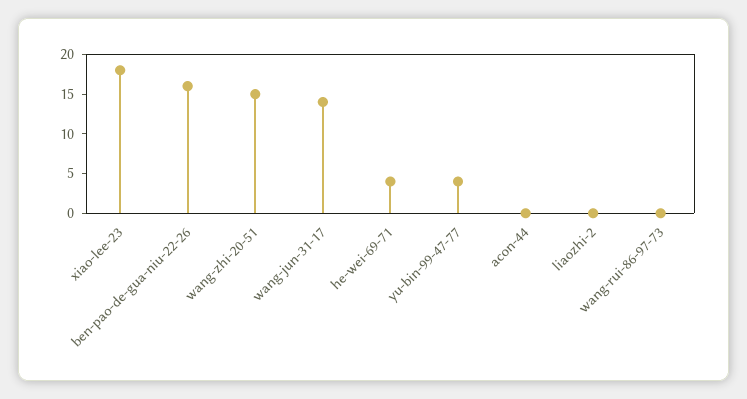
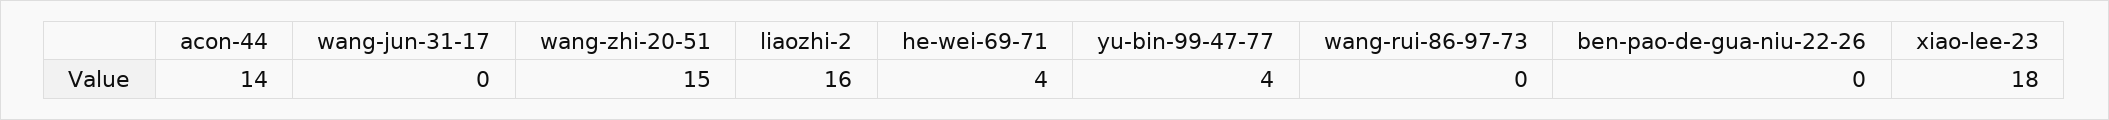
ben-pao-de-gua-niu-22-26: 15 -> 0
wang-jun-31-17: 15 -> 0
acon-44: 0 -> 14
liaozhi-2: 0 -> 16

